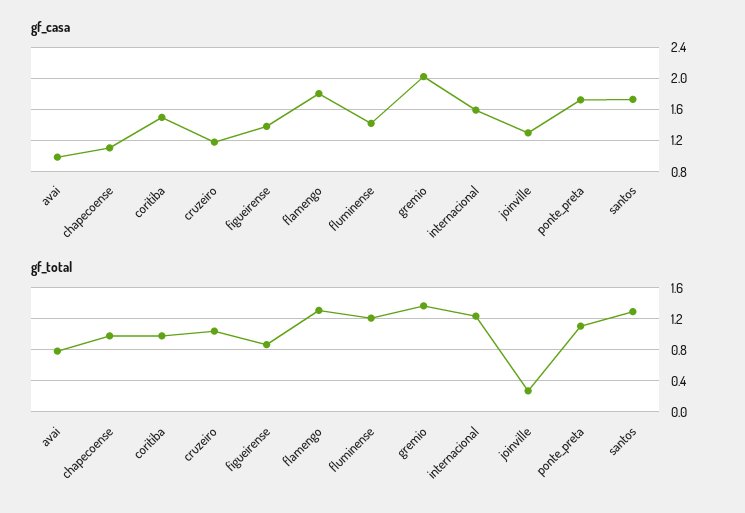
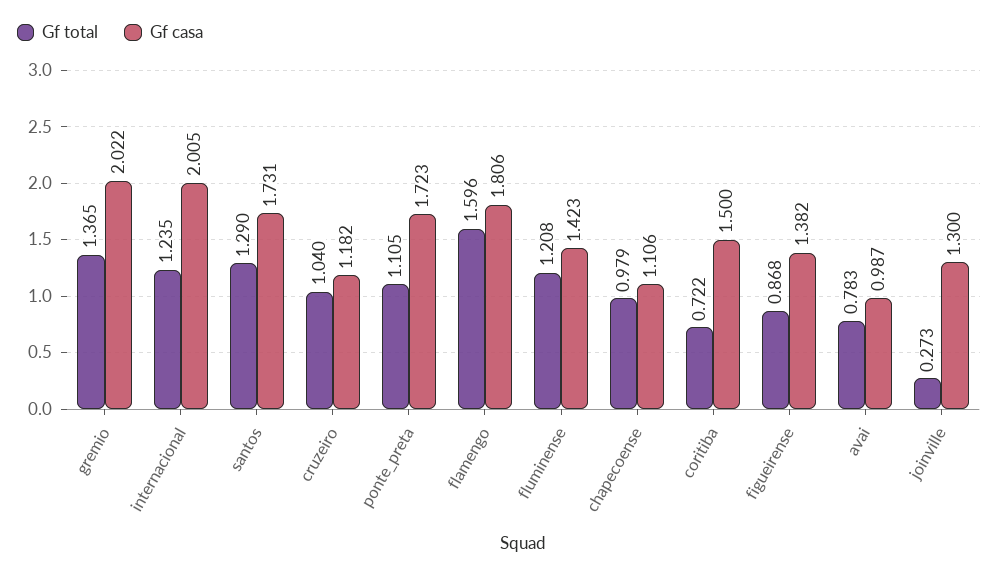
gf_casa, internacional: 1.6 -> 2.005
gf_total, coritiba: 1 -> 0.722
gf_total, flamengo: 1.3 -> 1.596

